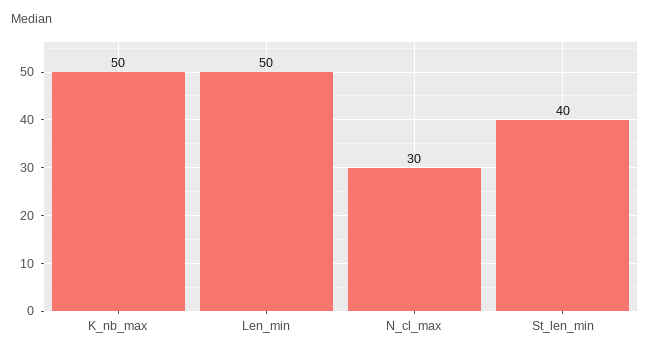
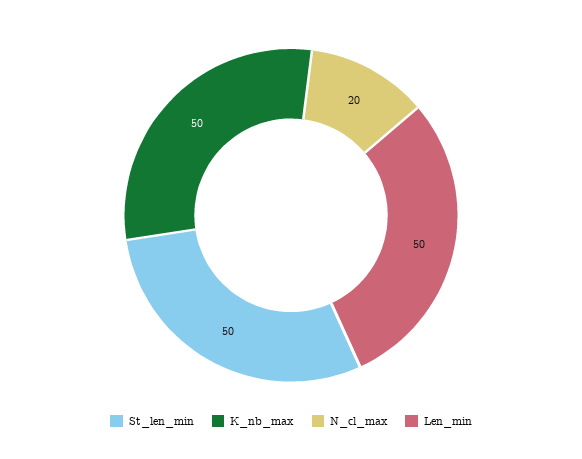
N_cl_max: 30 -> 20
St_len_min: 40 -> 50

